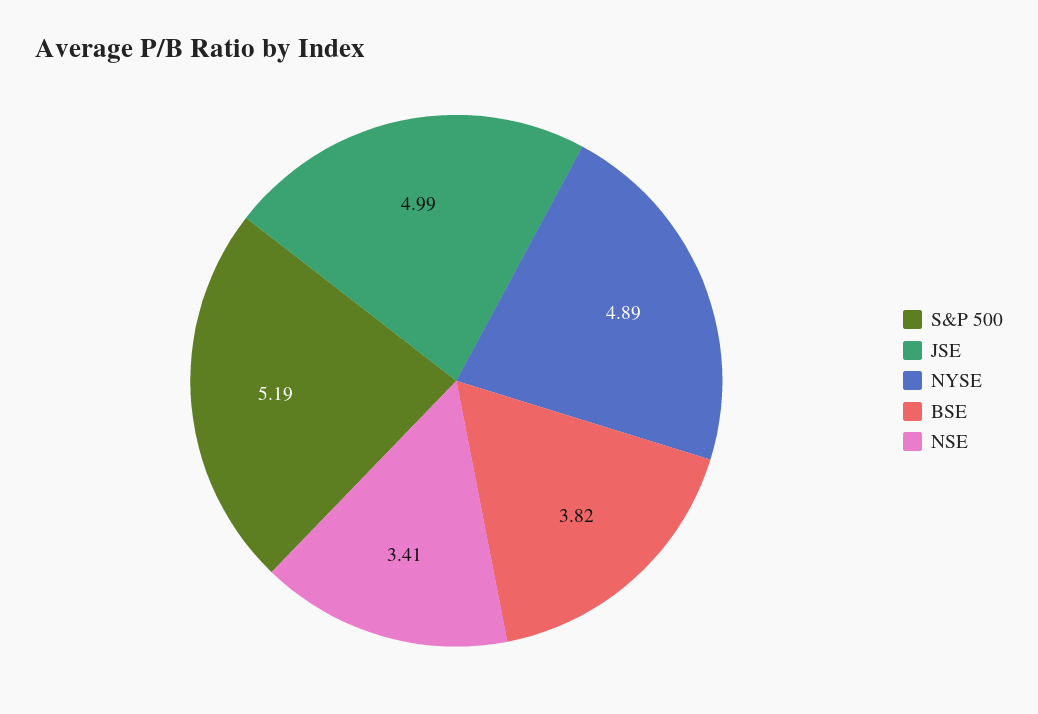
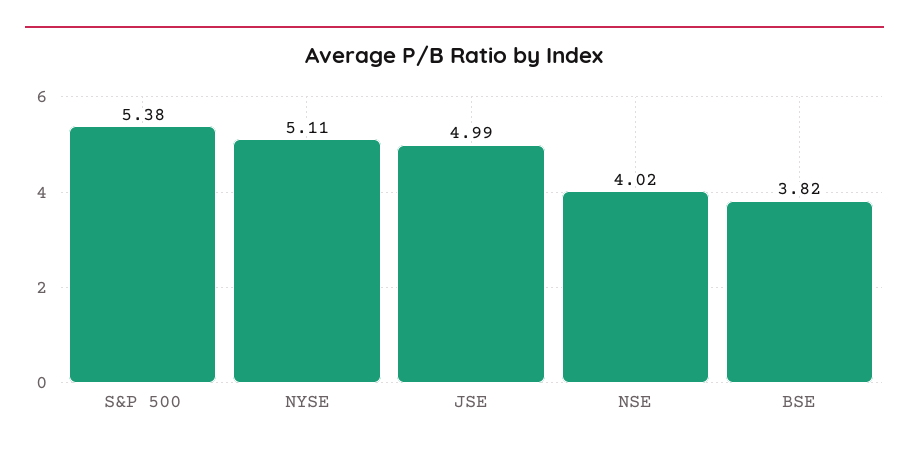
S&P 500: 5.19 -> 5.38
NYSE: 4.89 -> 5.11
NSE: 3.41 -> 4.02

